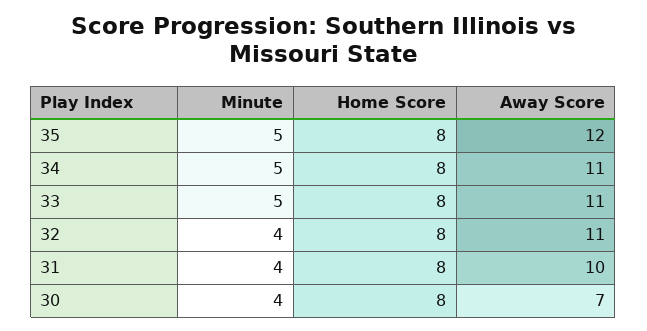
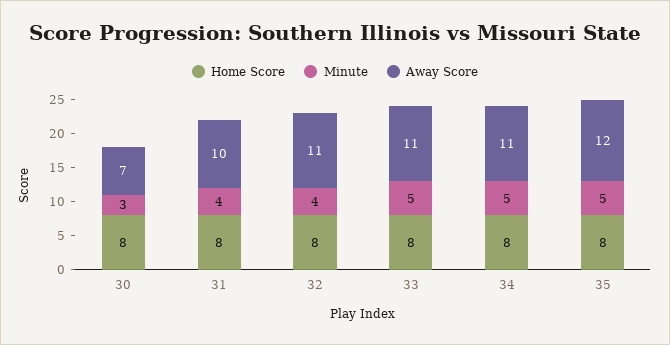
Minute, 30: 4 -> 3

